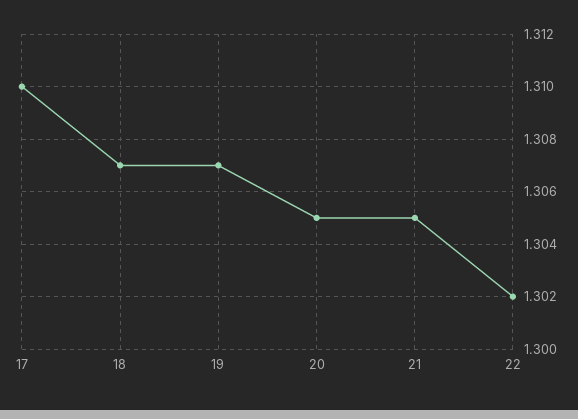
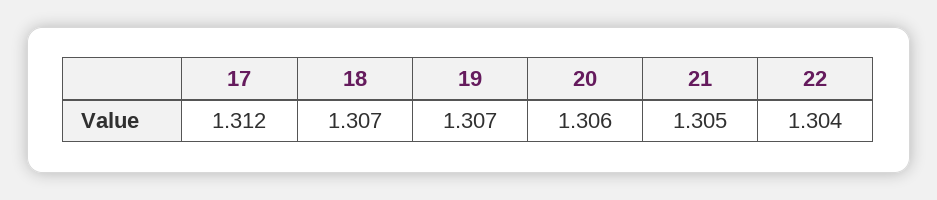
17: 1.31 -> 1.312
20: 1.305 -> 1.306
22: 1.302 -> 1.304

